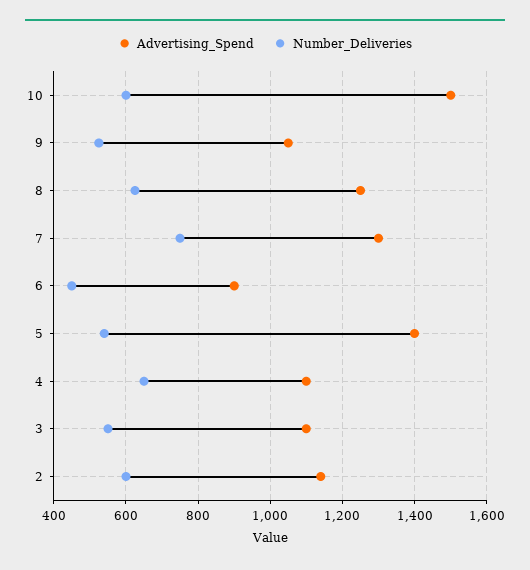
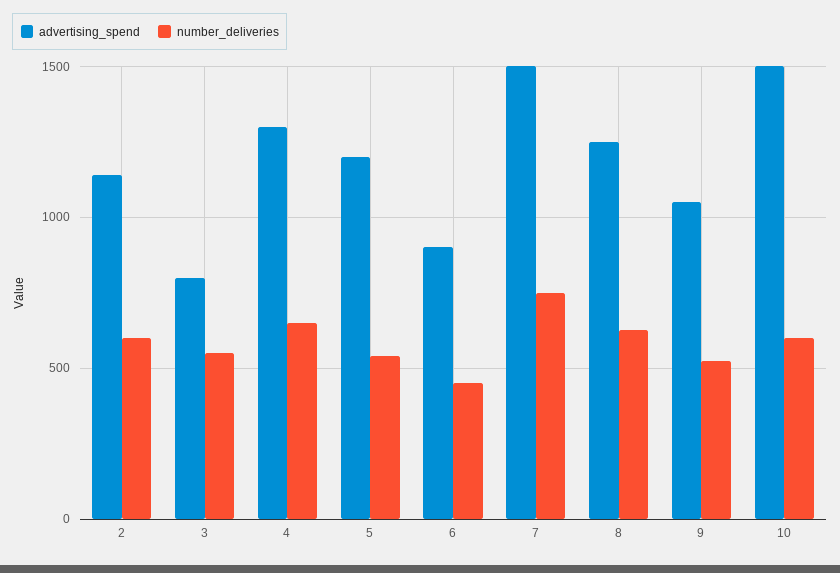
Advertising_Spend, 7: 1300 -> 1500
Advertising_Spend, 5: 1400 -> 1200
Advertising_Spend, 4: 1100 -> 1300
Advertising_Spend, 3: 1100 -> 800

